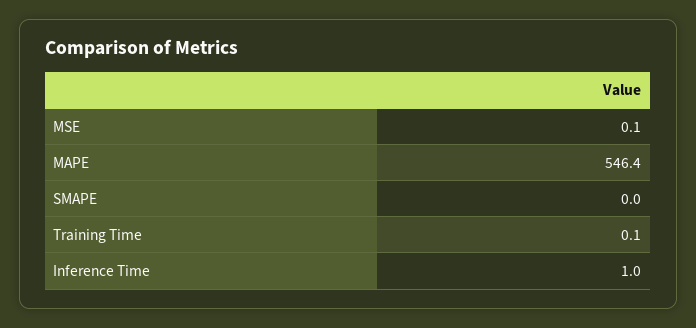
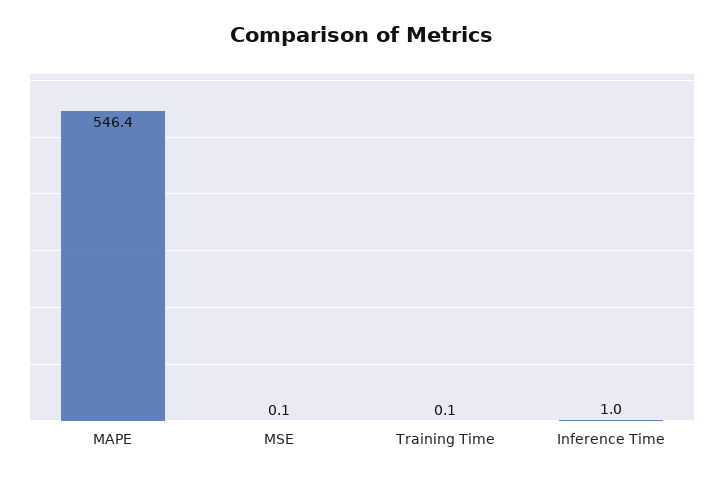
SMAPE: 0 -> none

